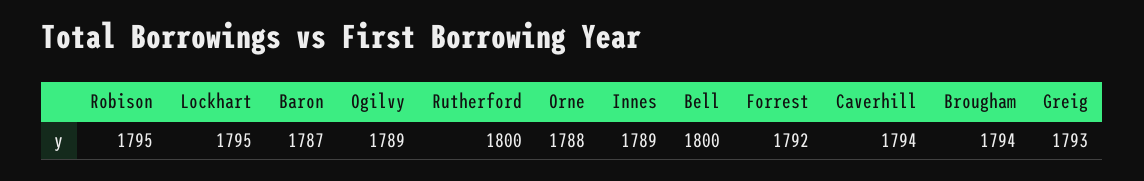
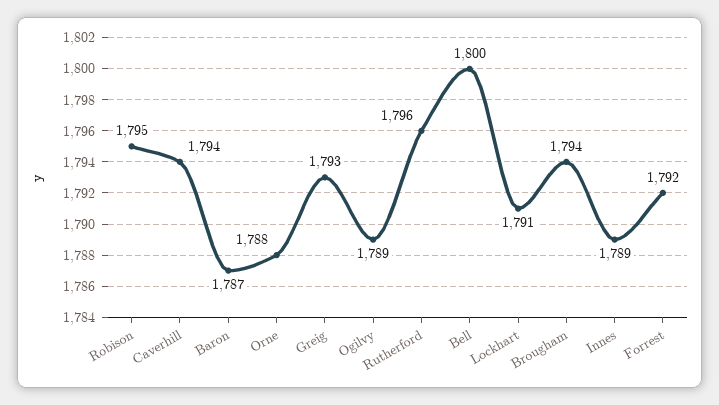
Lockhart: 1795 -> 1791
Rutherford: 1800 -> 1796

